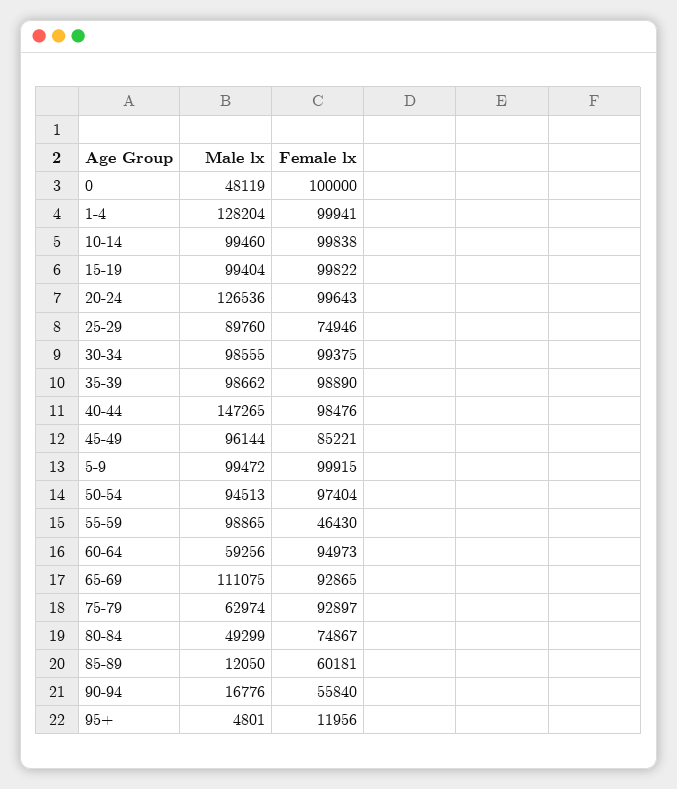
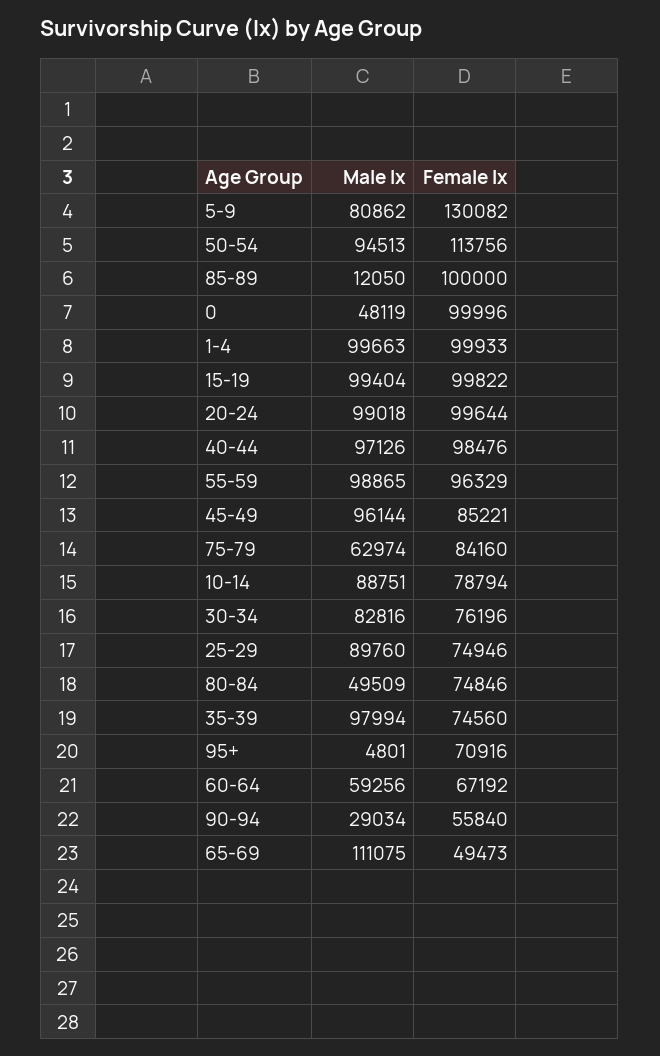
Female lx, 0: 100000 -> 99996
Male lx, 1-4: 128204 -> 99663
Female lx, 1-4: 99941 -> 99933
Male lx, 10-14: 99460 -> 88751
Female lx, 10-14: 99838 -> 78794
Male lx, 20-24: 126536 -> 99018
Female lx, 20-24: 99643 -> 99644
Male lx, 30-34: 98555 -> 82816
Female lx, 30-34: 99375 -> 76196
Male lx, 35-39: 98662 -> 97994
Female lx, 35-39: 98890 -> 74560
Male lx, 40-44: 147265 -> 97126
Male lx, 5-9: 99472 -> 80862
Female lx, 5-9: 99915 -> 130082
Female lx, 50-54: 97404 -> 113756
Female lx, 55-59: 46430 -> 96329
Female lx, 60-64: 94973 -> 67192
Female lx, 65-69: 92865 -> 49473
Female lx, 75-79: 92897 -> 84160
Male lx, 80-84: 49299 -> 49509
Female lx, 80-84: 74867 -> 74846
Female lx, 85-89: 60181 -> 100000
Male lx, 90-94: 16776 -> 29034
Female lx, 95+: 11956 -> 70916

